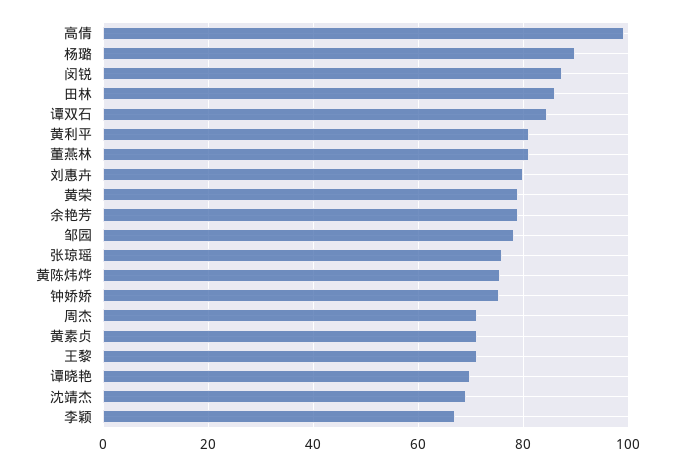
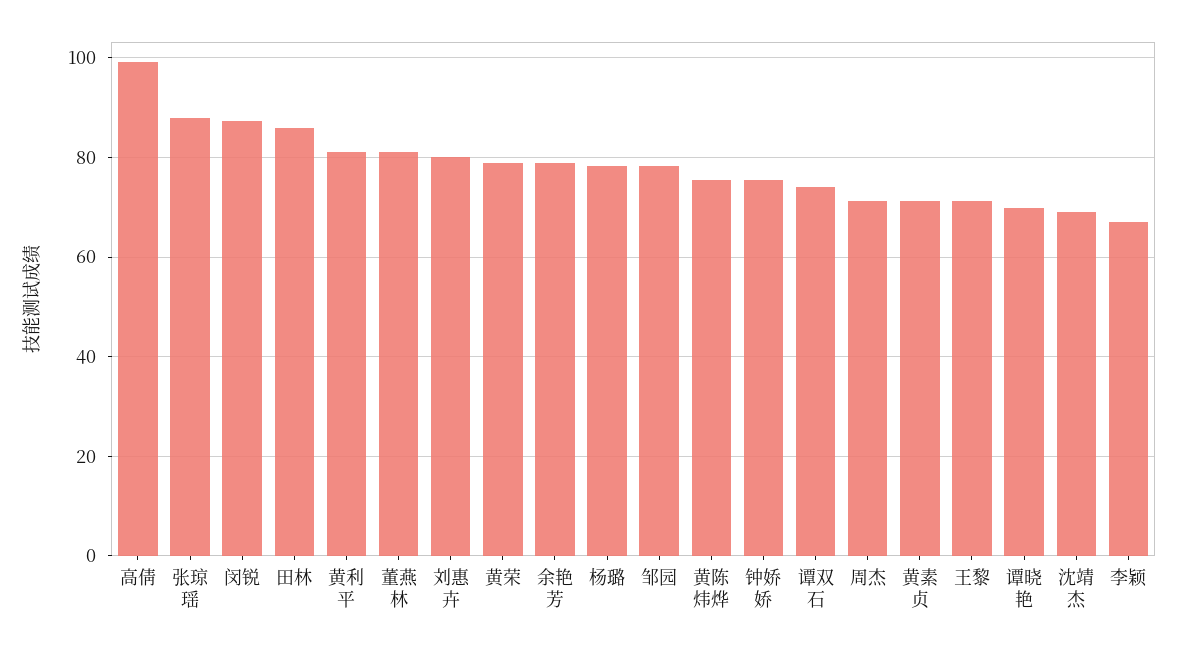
杨璐: 90 -> 78
谭双石: 84 -> 74
张琼瑶: 76 -> 88

